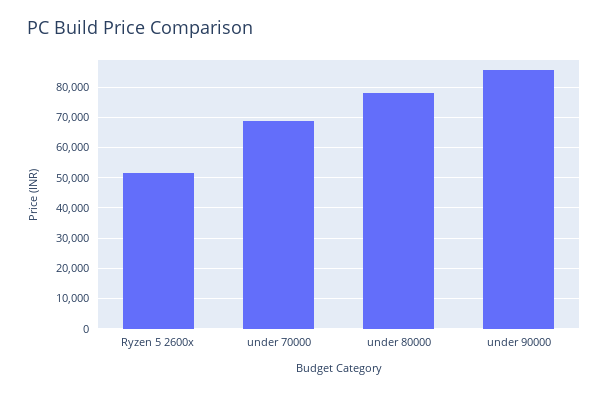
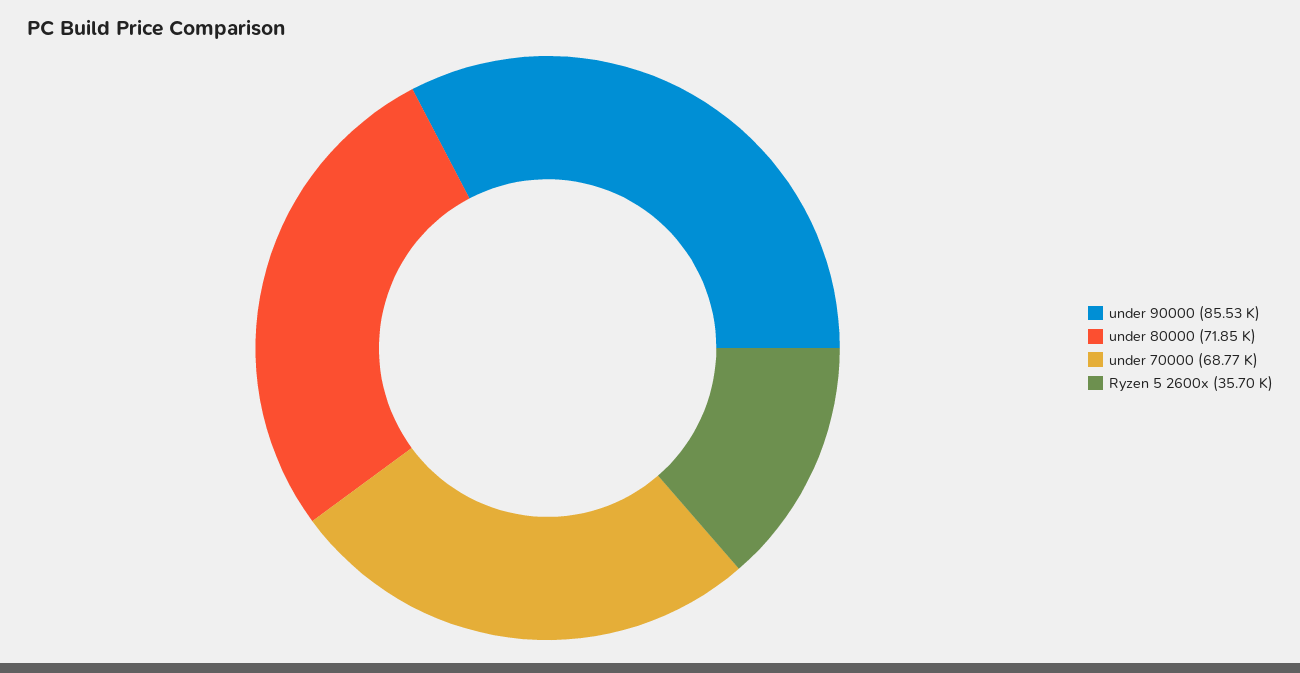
Ryzen 5 2600x: 52000 -> 35700
under 80000: 78000 -> 71850

